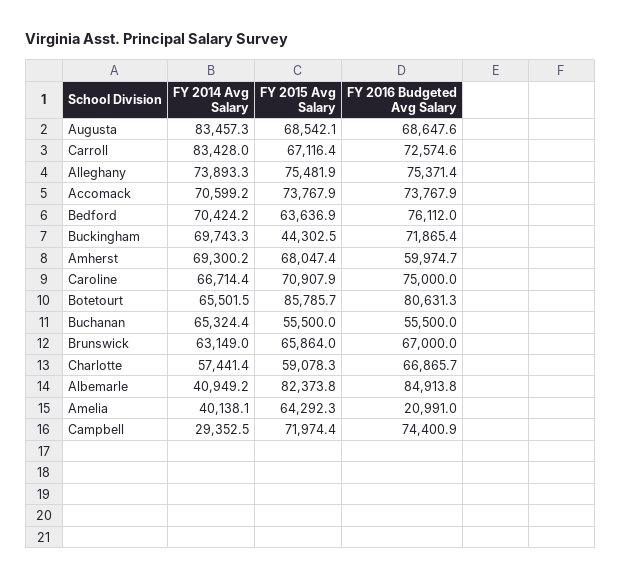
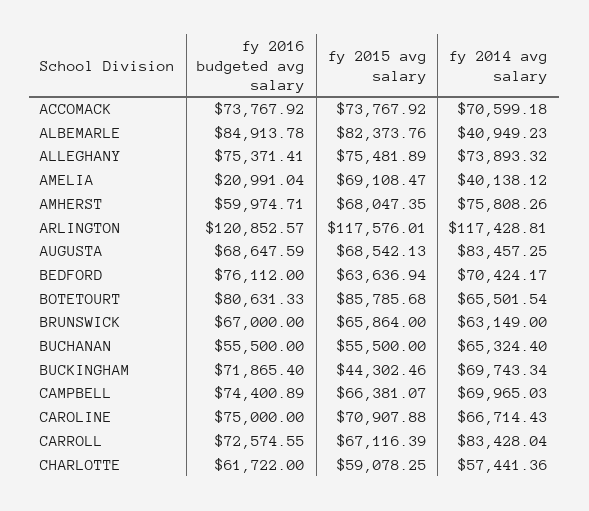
FY 2014 Avg Salary, Amherst: 69300.2 -> 75808.26
FY 2016 Budgeted Avg Salary, Charlotte: 66865.7 -> 61722
FY 2015 Avg Salary, Amelia: 64292.3 -> 69108.47
FY 2014 Avg Salary, Campbell: 29352.5 -> 69965.03
FY 2015 Avg Salary, Campbell: 71974.4 -> 66381.07
FY 2016 Budgeted Avg Salary, ARLINGTON: none -> 120852.57
FY 2015 Avg Salary, ARLINGTON: none -> 117576.01
FY 2014 Avg Salary, ARLINGTON: none -> 117428.81

